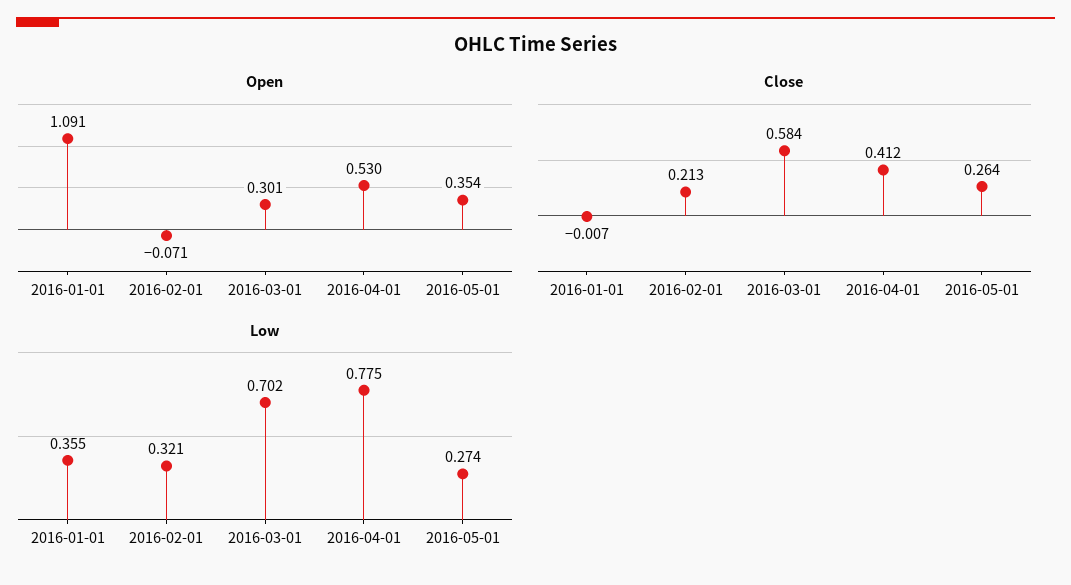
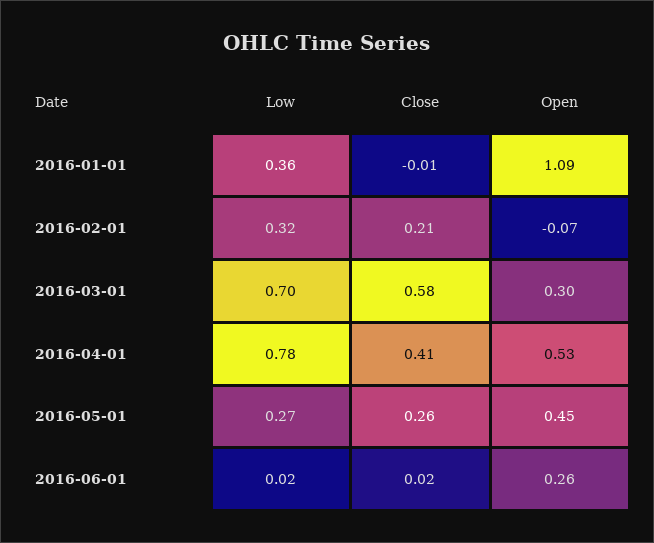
Open, 2016-05-01: 0.354 -> 0.45
Low, 2016-06-01: none -> 0.02
Close, 2016-06-01: none -> 0.02
Open, 2016-06-01: none -> 0.26

